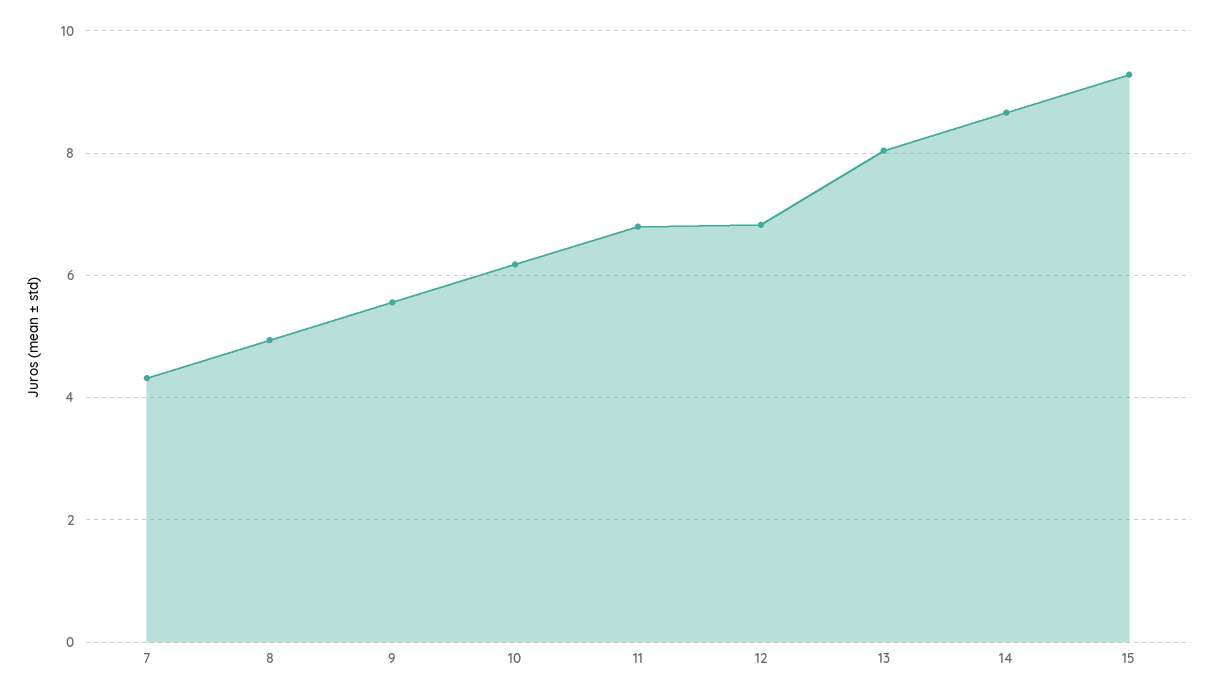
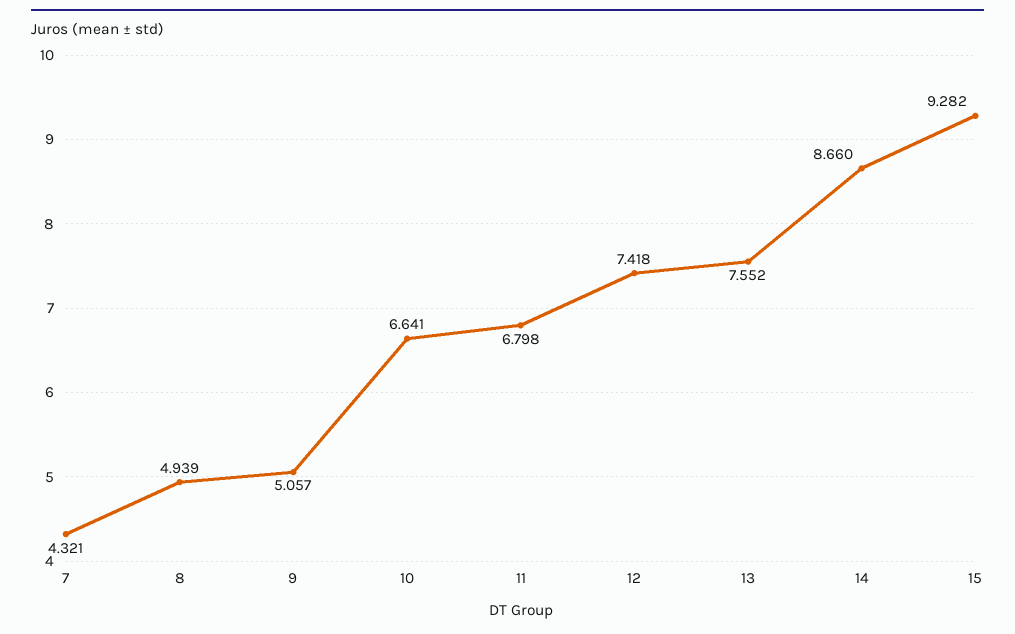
9: 5.6 -> 5.057
10: 6.2 -> 6.641
12: 6.8 -> 7.418
13: 8 -> 7.552

